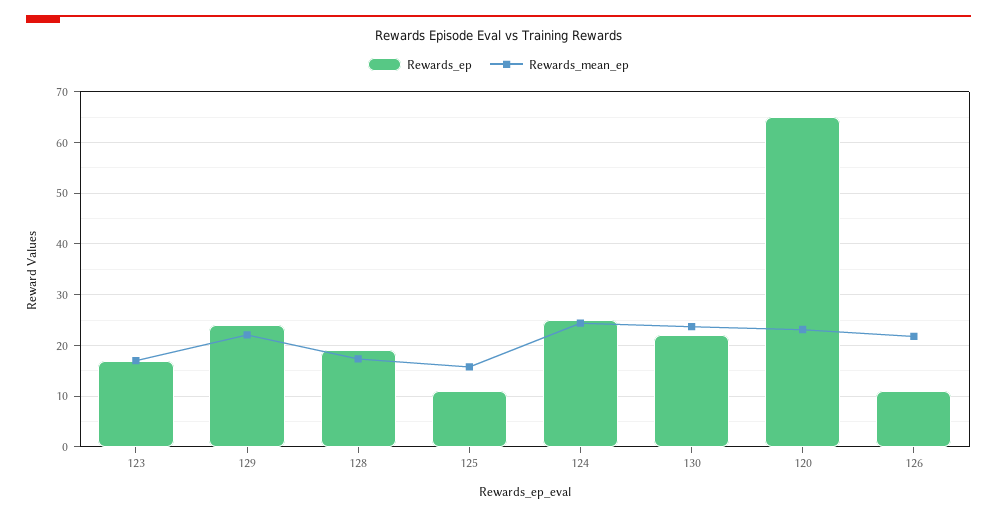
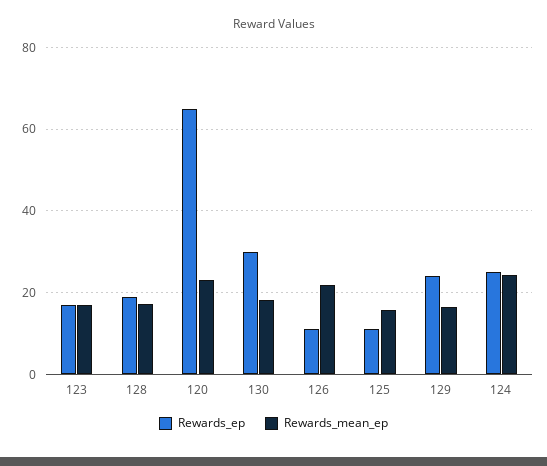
Rewards_mean_ep, 129: 22 -> 16
Rewards_ep, 130: 22 -> 30
Rewards_mean_ep, 130: 24 -> 18

